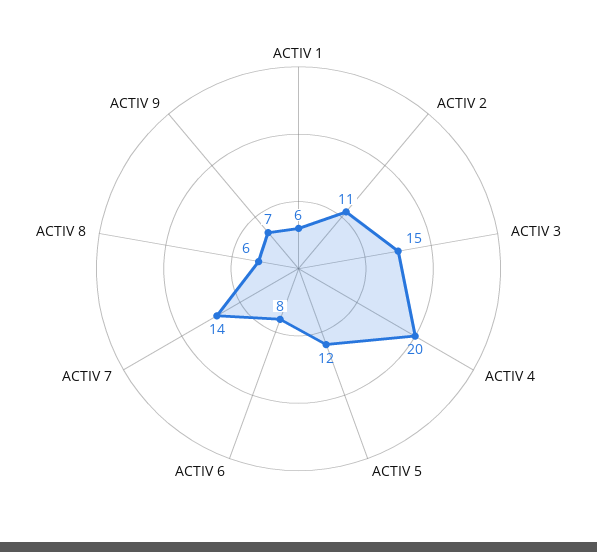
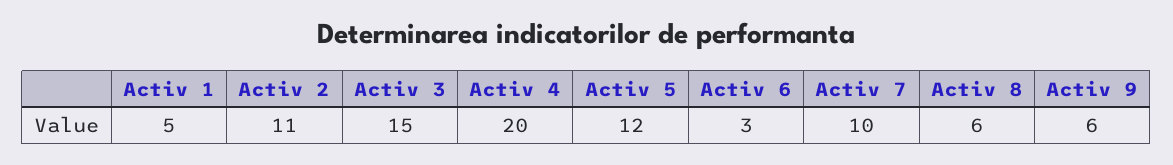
ACTIV 1: 6 -> 5
ACTIV 6: 8 -> 3
ACTIV 7: 14 -> 10
ACTIV 9: 7 -> 6

